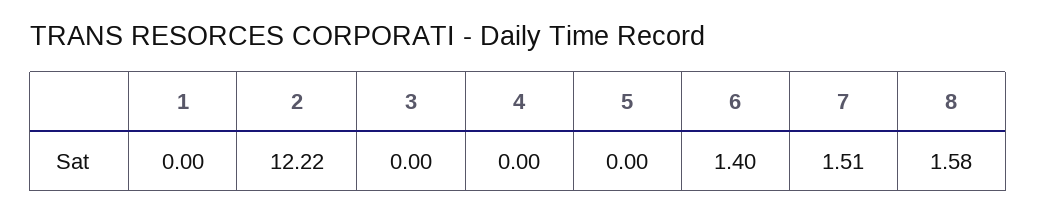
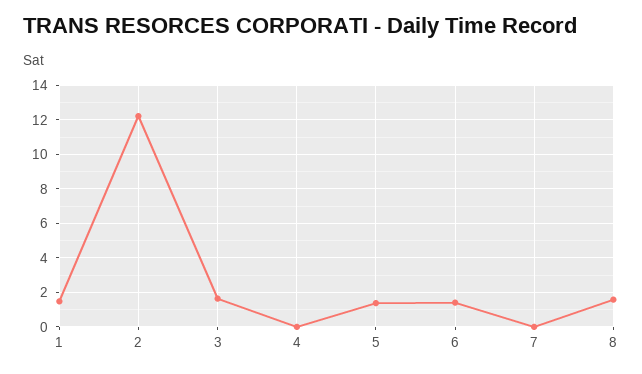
1: 0 -> 1.5
3: 0 -> 1.5
5: 0 -> 1.5
7: 1.51 -> 0

